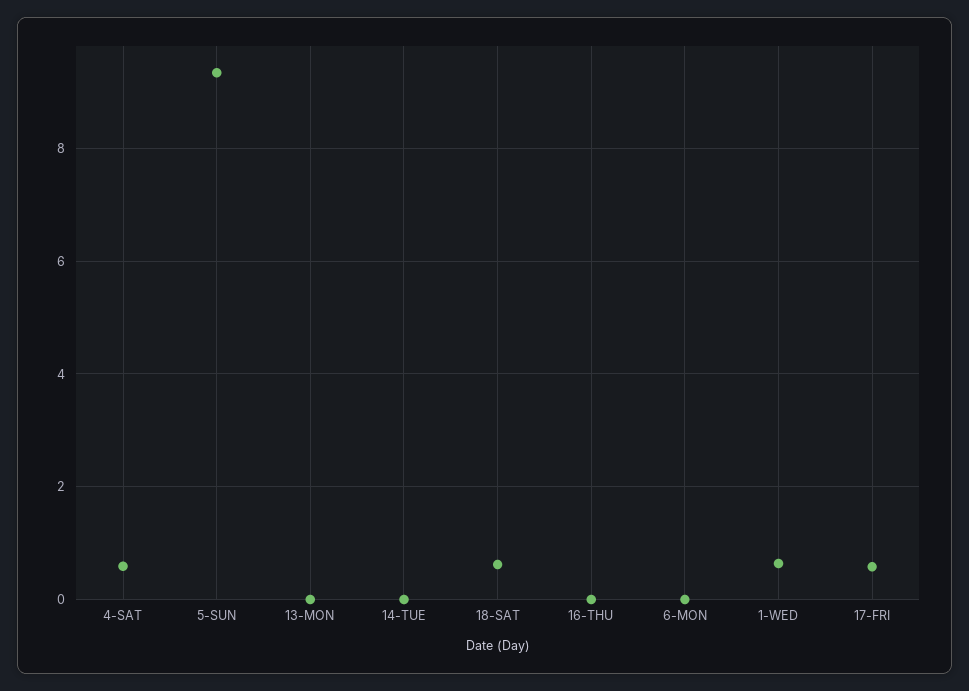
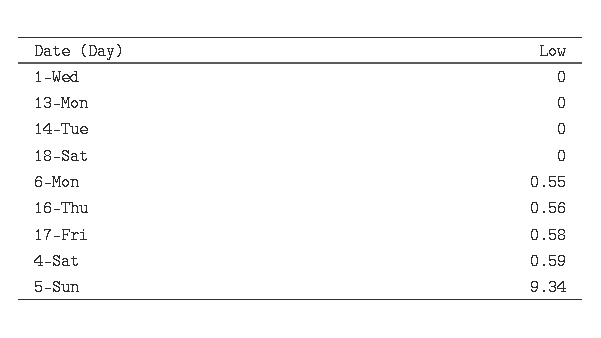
18-SAT: 0.6 -> 0
16-THU: 0 -> 0.56
6-MON: 0 -> 0.55
1-WED: 0.6 -> 0

